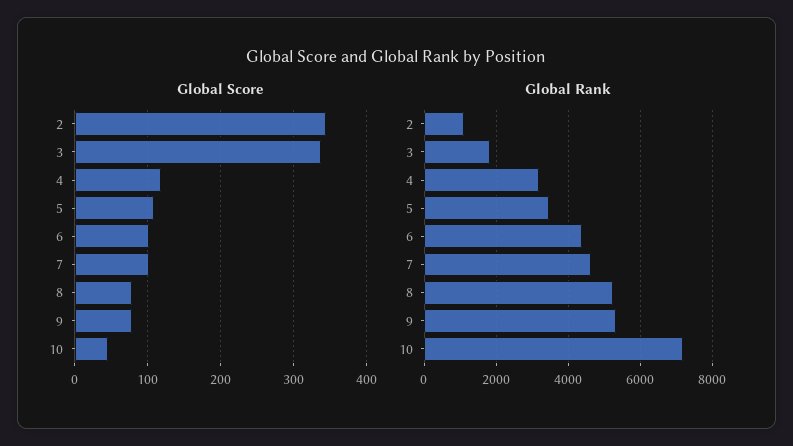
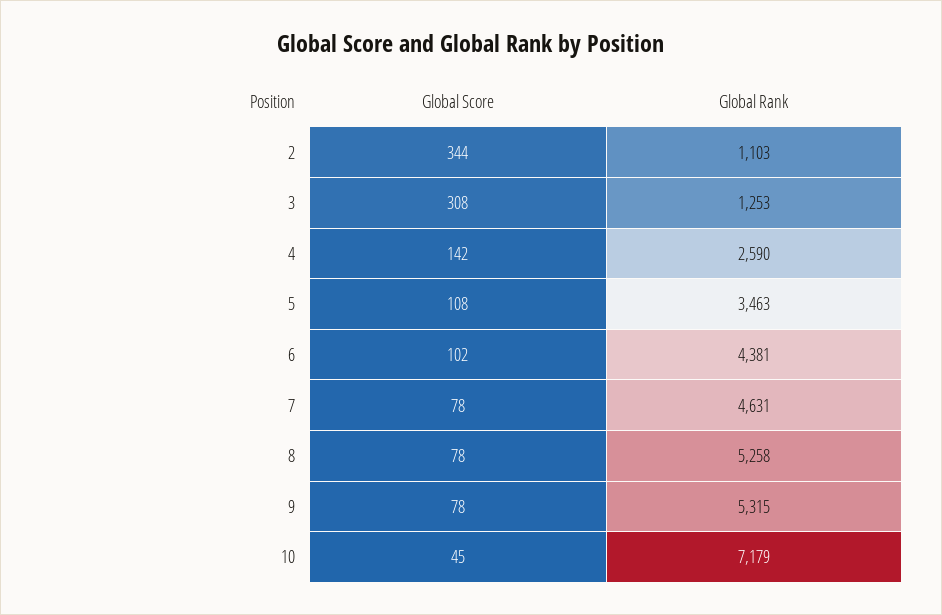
Global Score, 3: 340 -> 308
Global Score, 4: 120 -> 142
Global Score, 7: 100 -> 78
Global Rank, 3: 1800 -> 1253
Global Rank, 4: 3200 -> 2590

